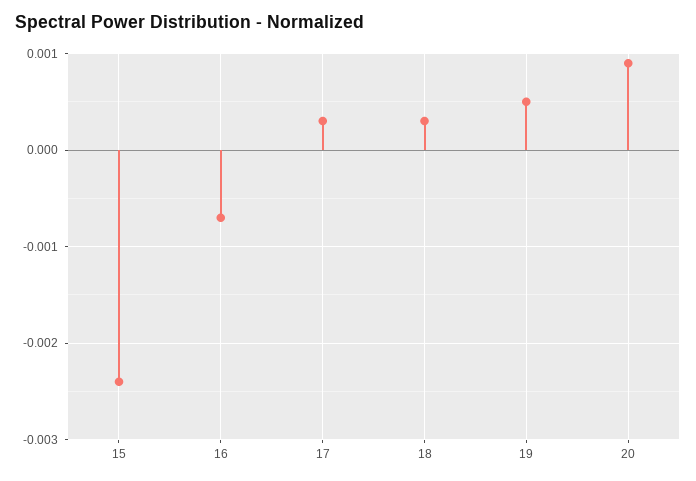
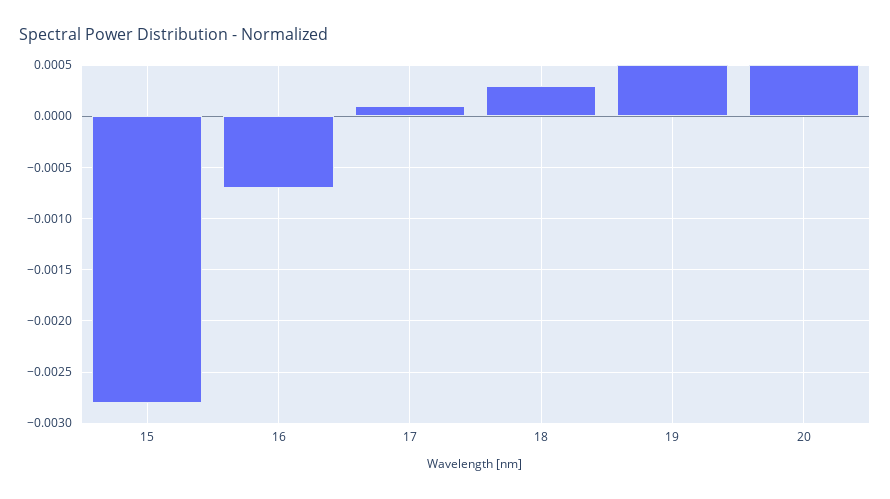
15: -0.0024 -> -0.0028
17: 0.0003 -> 0.0001
20: 0.0009 -> 0.0005

